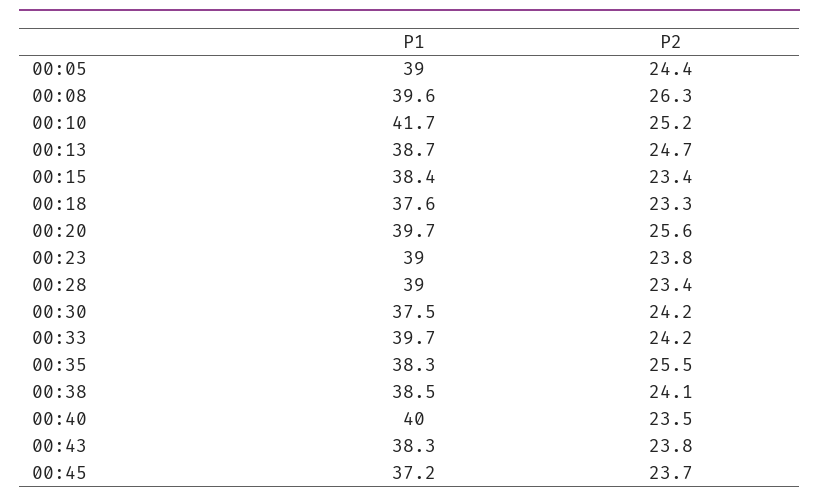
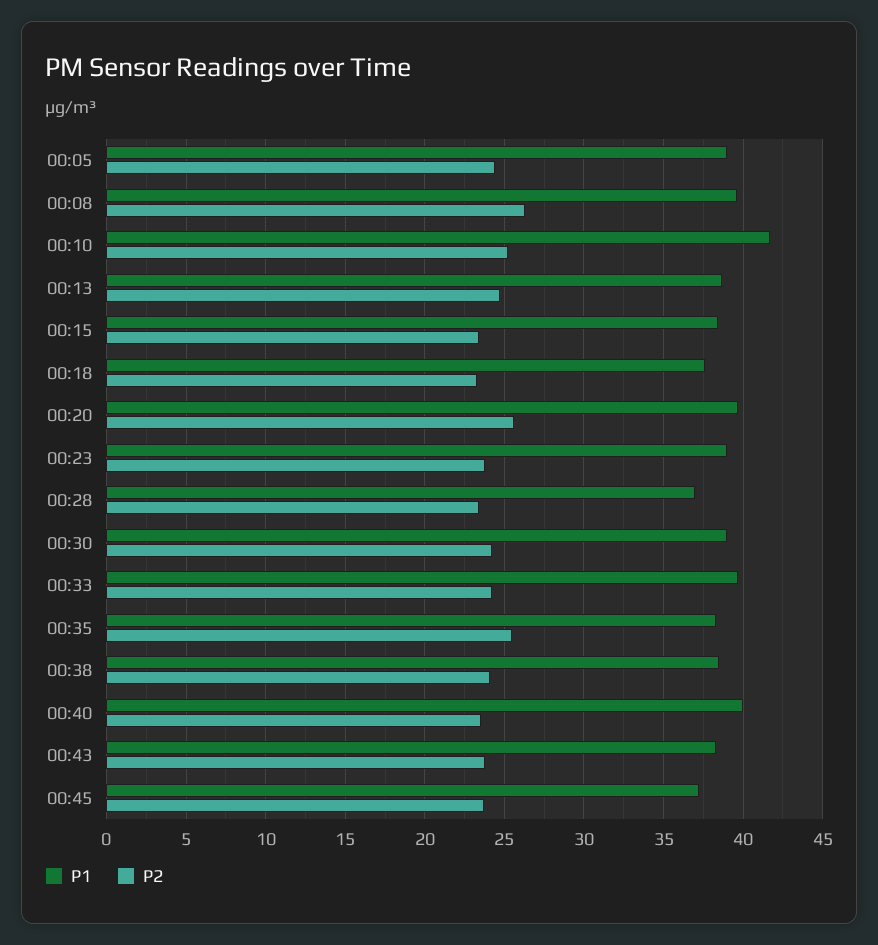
P1, 00:28: 39 -> 37
P1, 00:30: 37.5 -> 39

